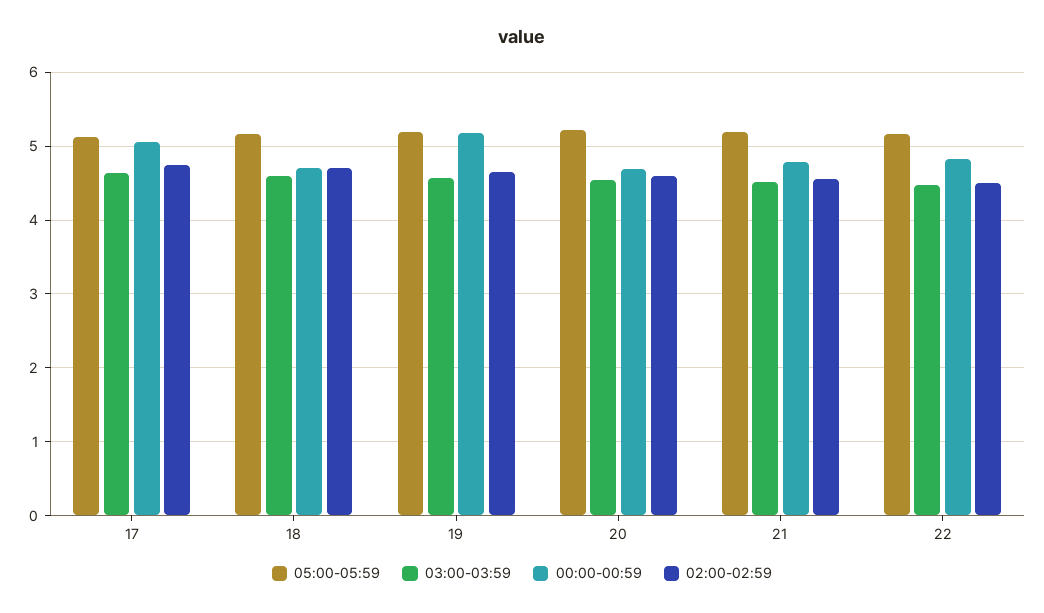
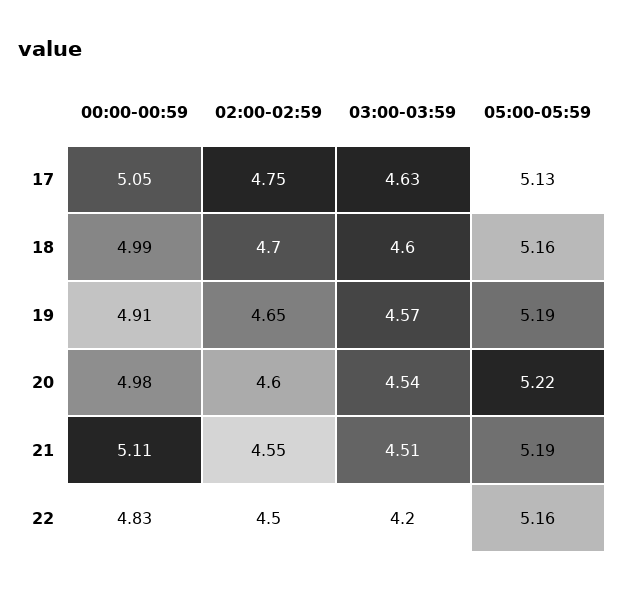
00:00-00:59, 18: 4.7 -> 4.99
00:00-00:59, 19: 5.2 -> 4.91
00:00-00:59, 20: 4.7 -> 4.98
00:00-00:59, 21: 4.8 -> 5.11
03:00-03:59, 22: 4.5 -> 4.2

